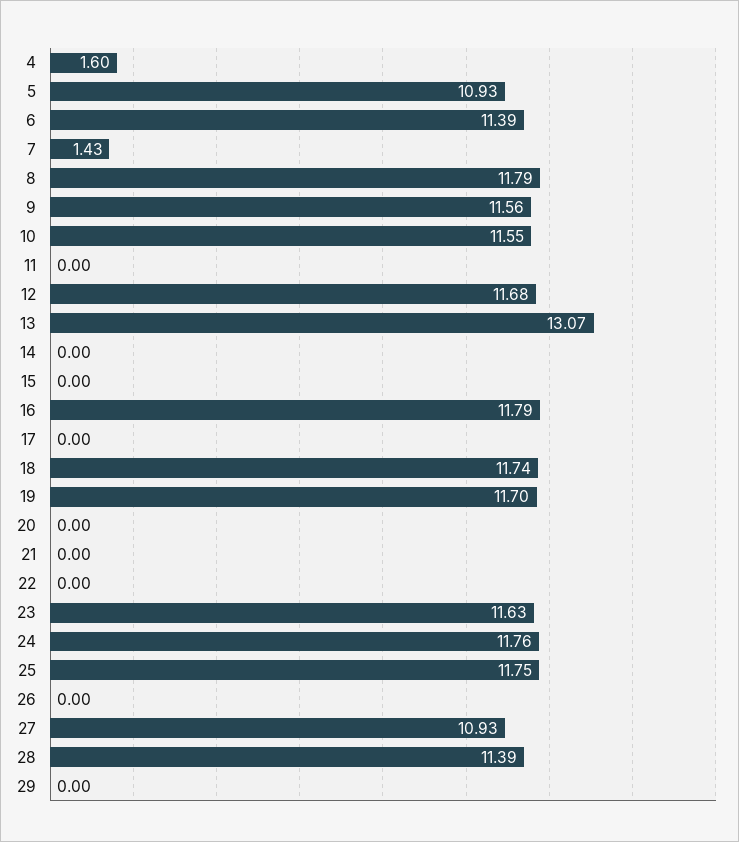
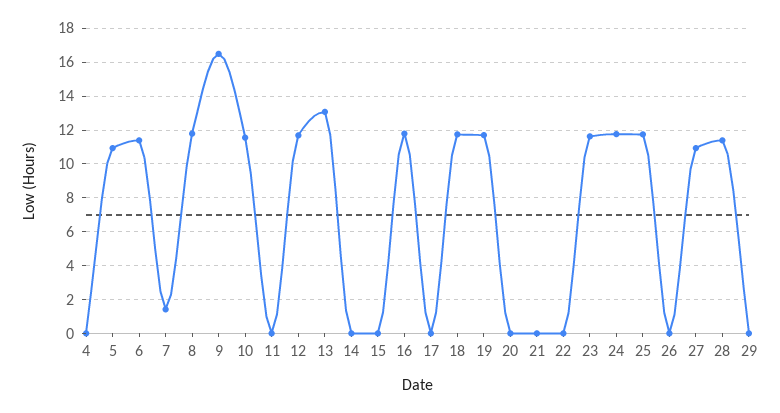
4: 1.6 -> 0
9: 11.56 -> 16.5

